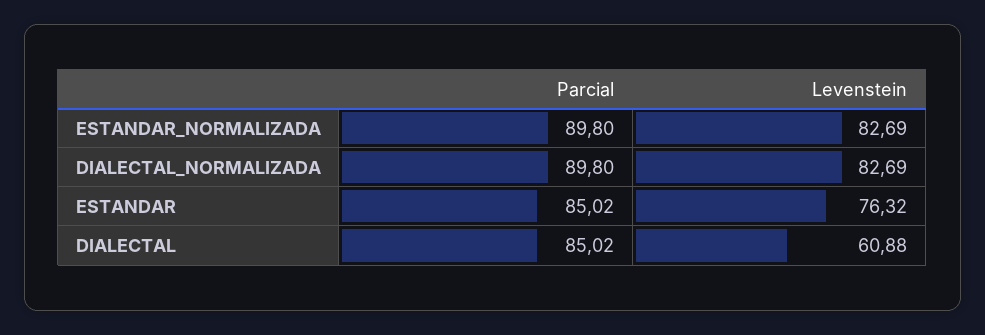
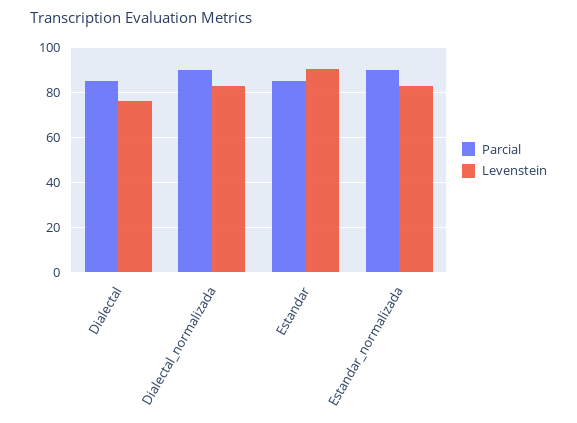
Levenstein, ESTANDAR: 76.32 -> 90
Levenstein, DIALECTAL: 60.88 -> 75

